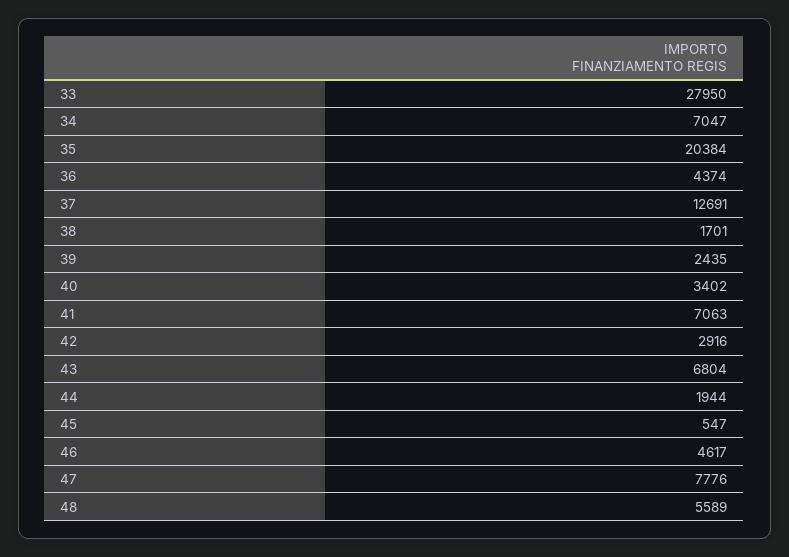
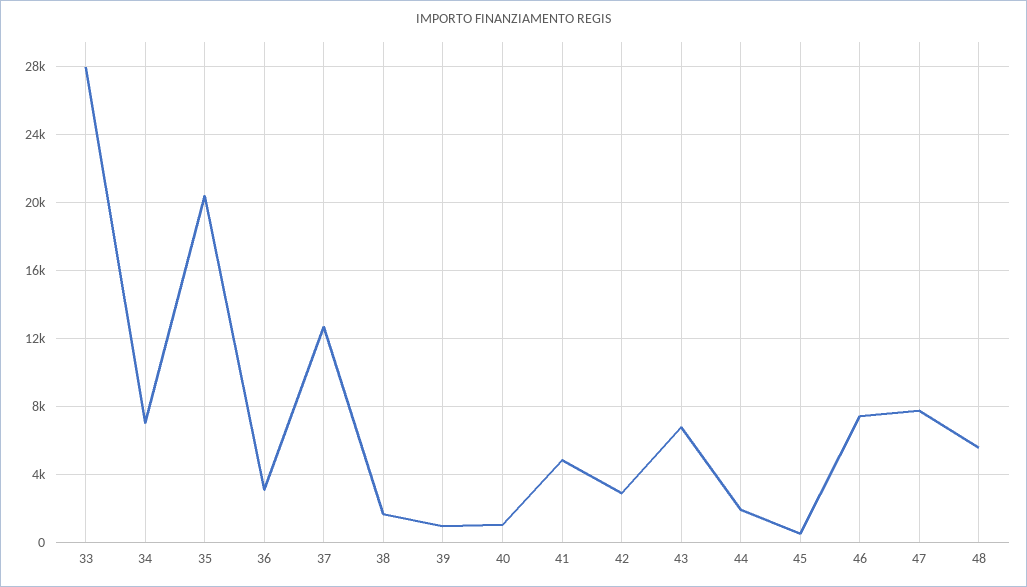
36: 4374 -> 3000
39: 2435 -> 1000
40: 3402 -> 1000
41: 7063 -> 5000
46: 4617 -> 7500

